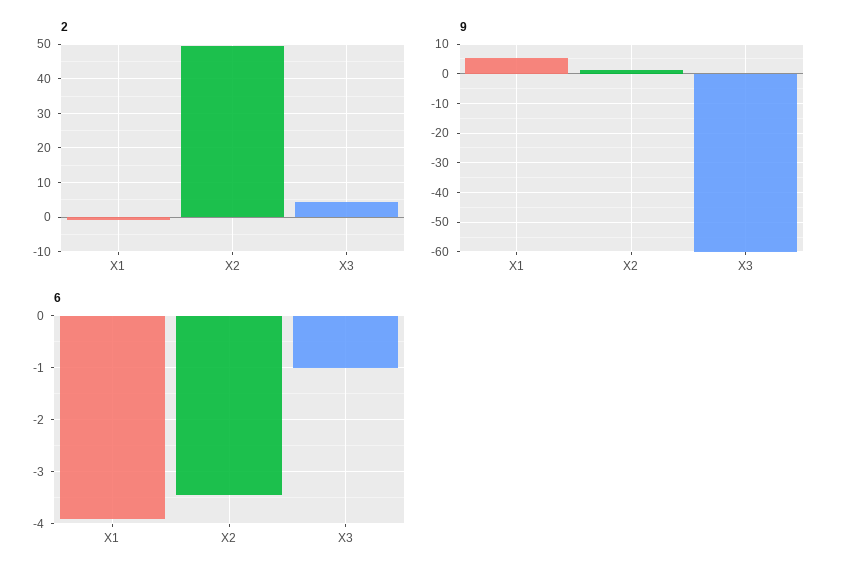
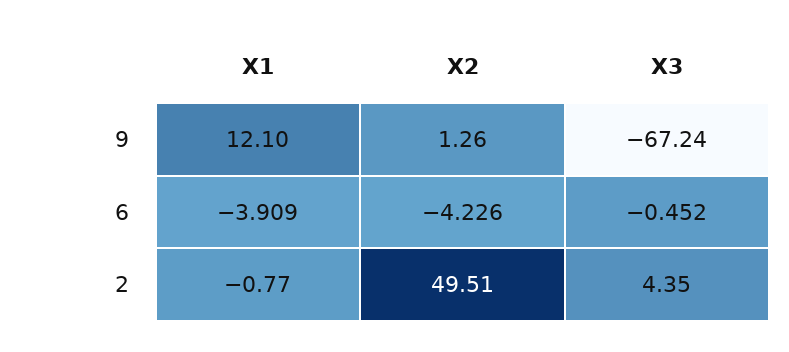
9, X1: 5 -> 12.1
9, X3: -60 -> -67.24
6, X2: -3.4 -> -4.226
6, X3: -1 -> -0.452

